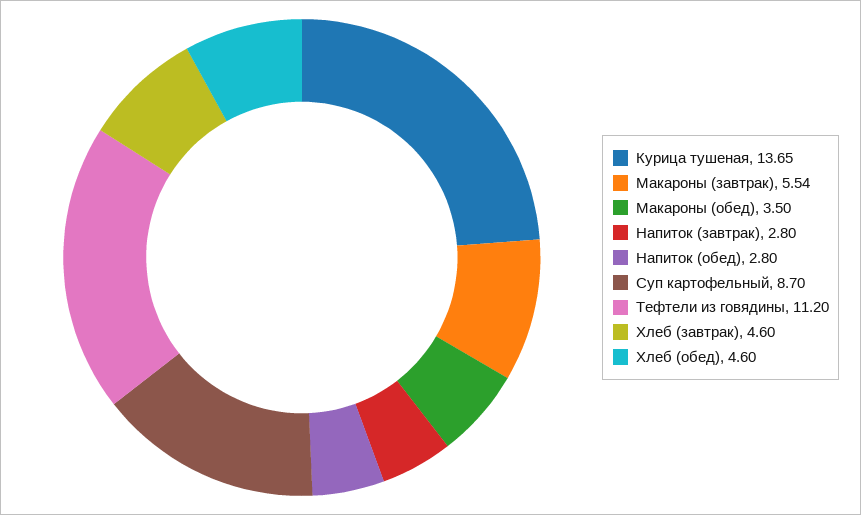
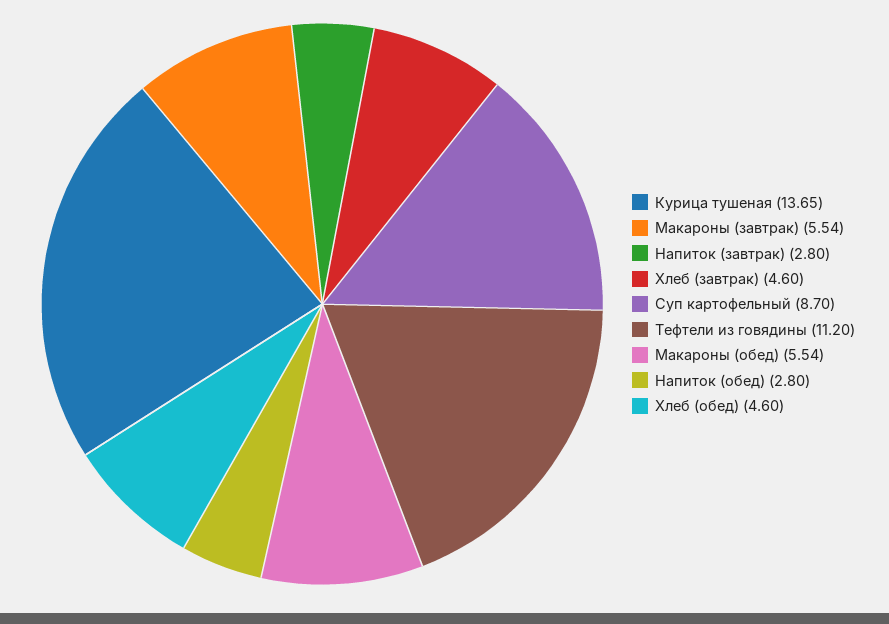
Макароны (обед): 3.5 -> 5.54

